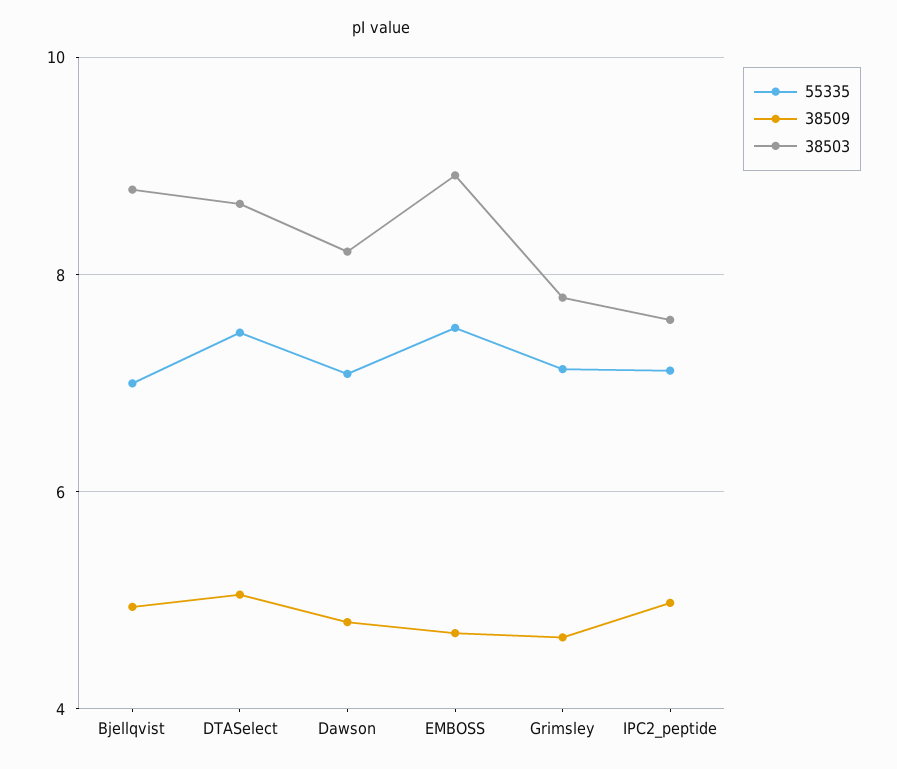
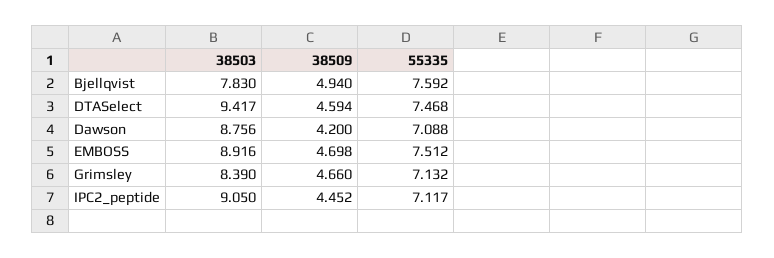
55335, Bjellqvist: 7 -> 7.592
38503, Bjellqvist: 8.8 -> 7.83
38509, DTASelect: 5 -> 4.594
38503, DTASelect: 8.6 -> 9.417
38509, Dawson: 4.8 -> 4.2
38503, Dawson: 8.2 -> 8.756
38503, Grimsley: 7.8 -> 8.39
38509, IPC2_peptide: 5 -> 4.452
38503, IPC2_peptide: 7.6 -> 9.05

